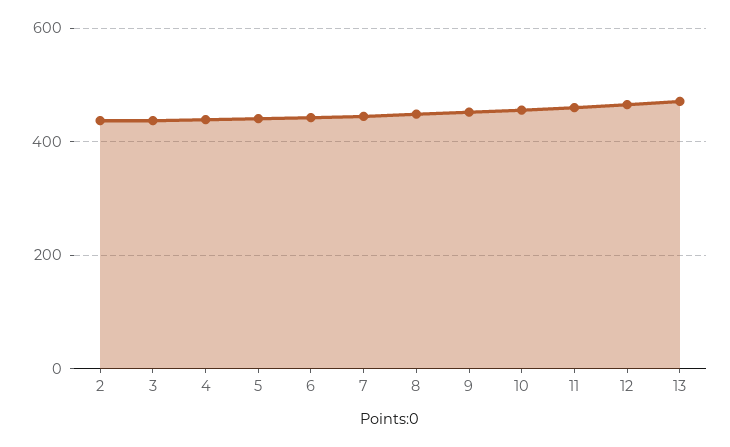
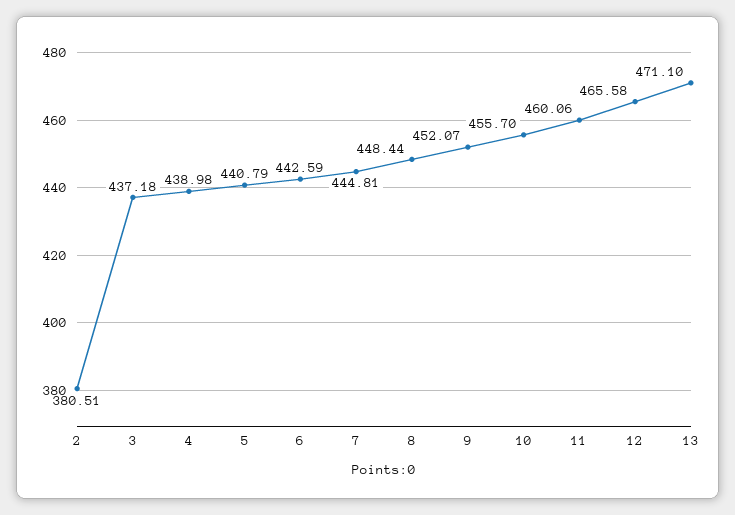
2: 440 -> 380.51

